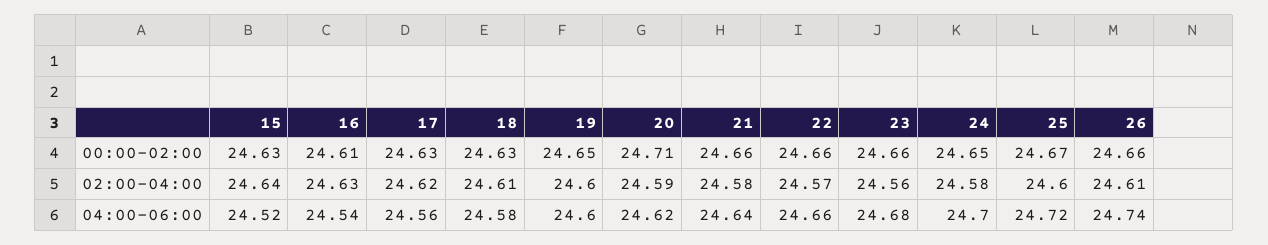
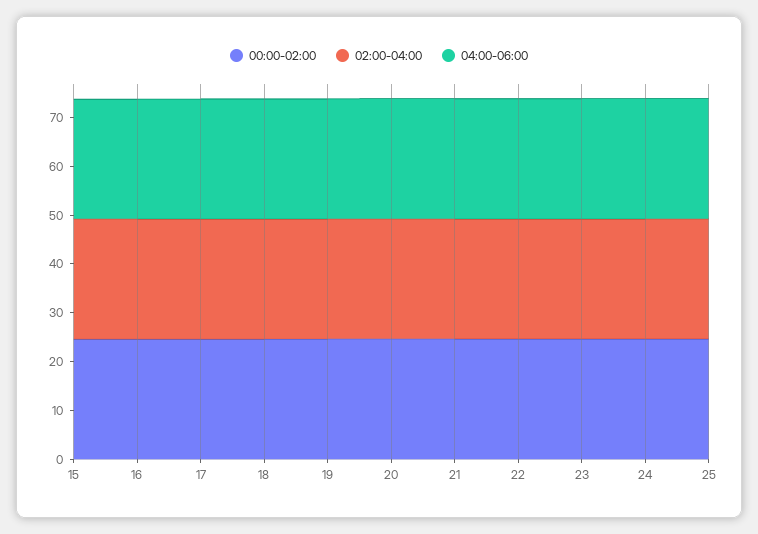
00:00-02:00, 26: 24.66 -> none
02:00-04:00, 26: 24.61 -> none
04:00-06:00, 26: 24.74 -> none

